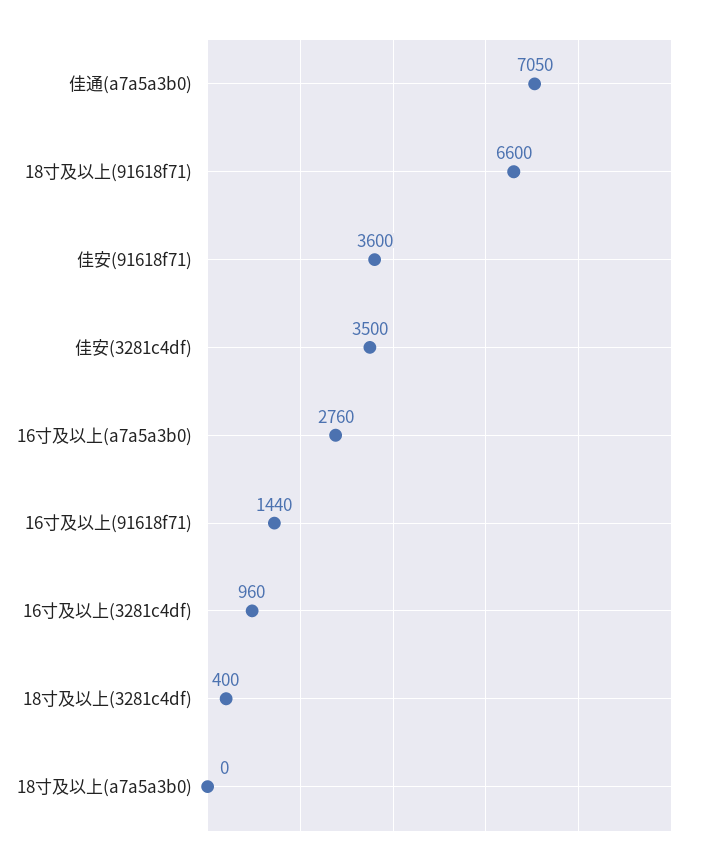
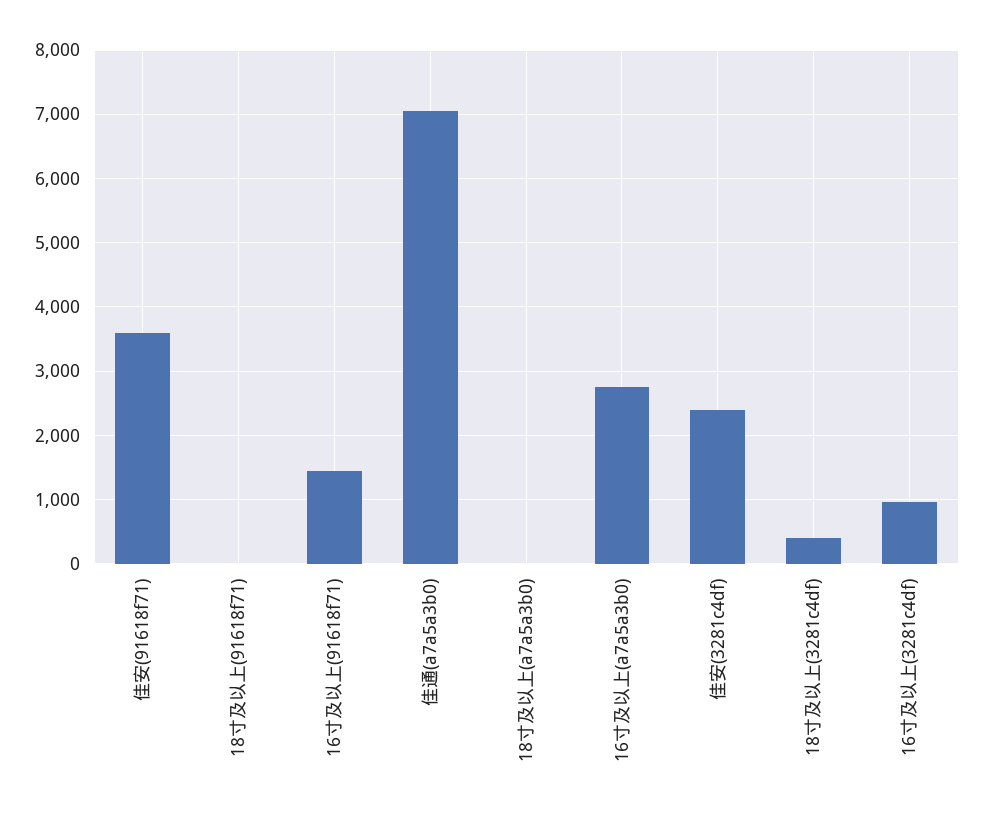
18寸及以上(91618f71): 6600 -> 0
佳安(3281c4df): 3500 -> 2400

